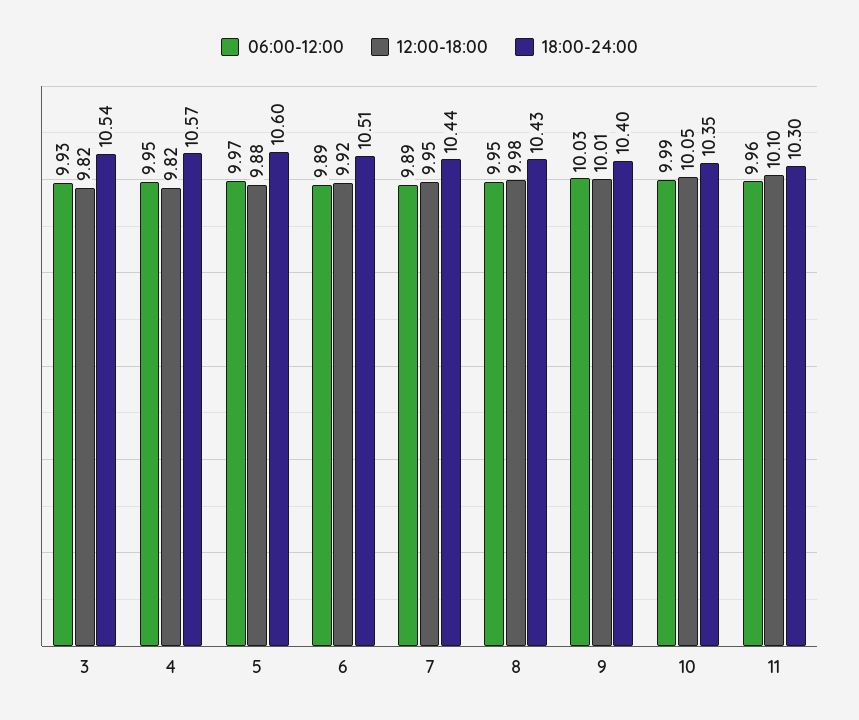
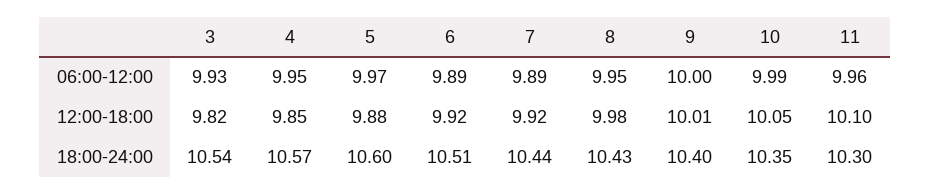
12:00-18:00, 4: 9.82 -> 9.85
12:00-18:00, 7: 9.95 -> 9.92
06:00-12:00, 9: 10.03 -> 10

